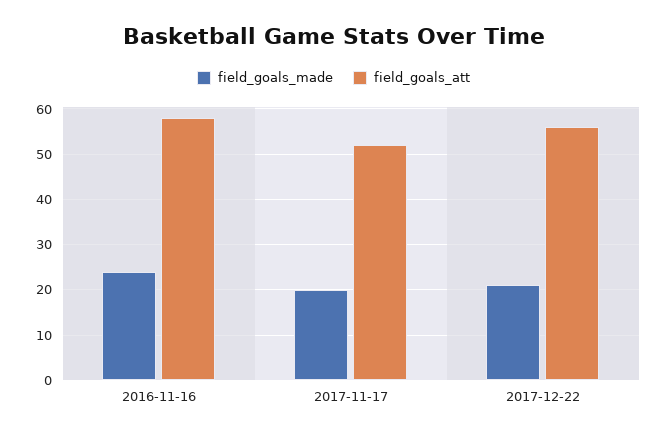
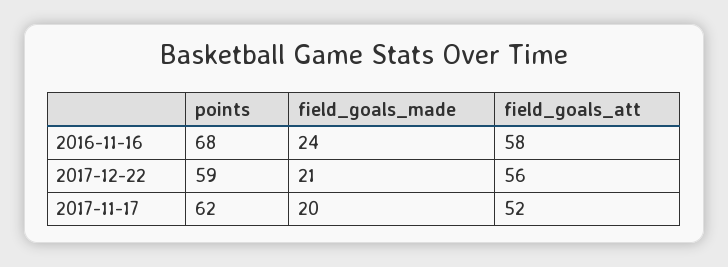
points, 2016-11-16: none -> 68
points, 2017-12-22: none -> 59
points, 2017-11-17: none -> 62

